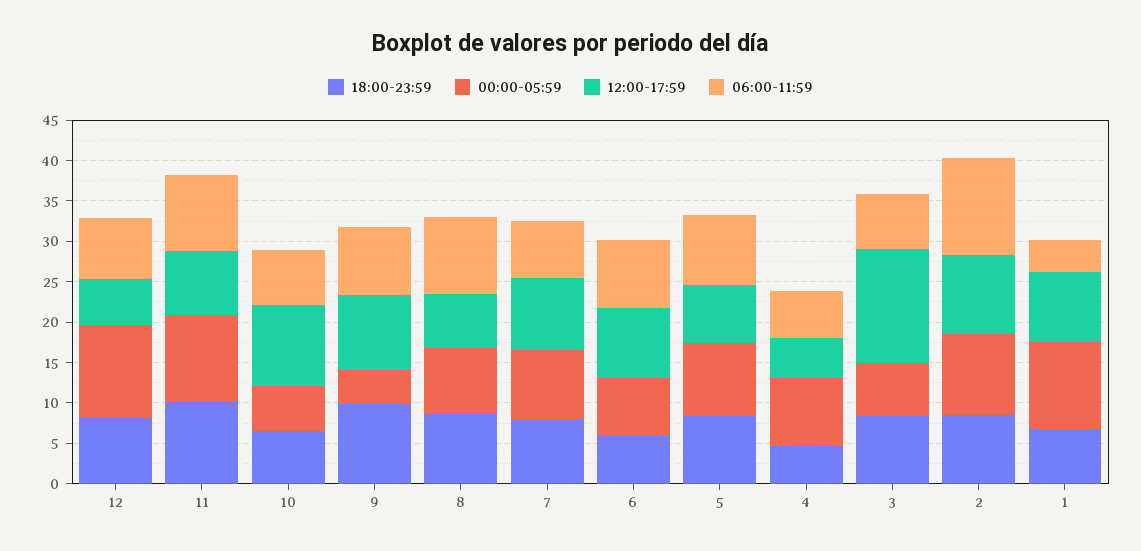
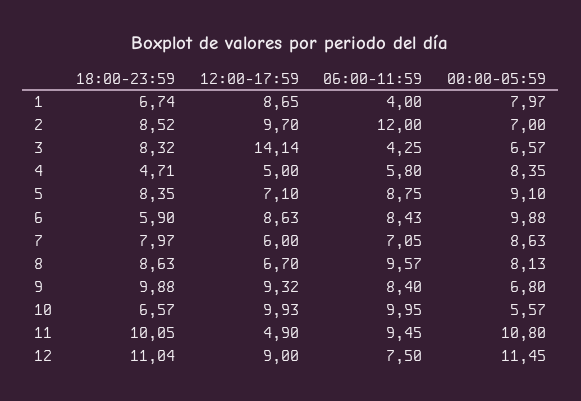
18:00-23:59, 12: 8 -> 11.04
12:00-17:59, 12: 6 -> 9
12:00-17:59, 11: 8 -> 4.9
06:00-11:59, 10: 7 -> 9.95
00:00-05:59, 9: 4 -> 6.8
12:00-17:59, 7: 9 -> 6
00:00-05:59, 6: 7 -> 9.88
06:00-11:59, 3: 7 -> 4.25
00:00-05:59, 2: 10 -> 7
00:00-05:59, 1: 11 -> 7.97

